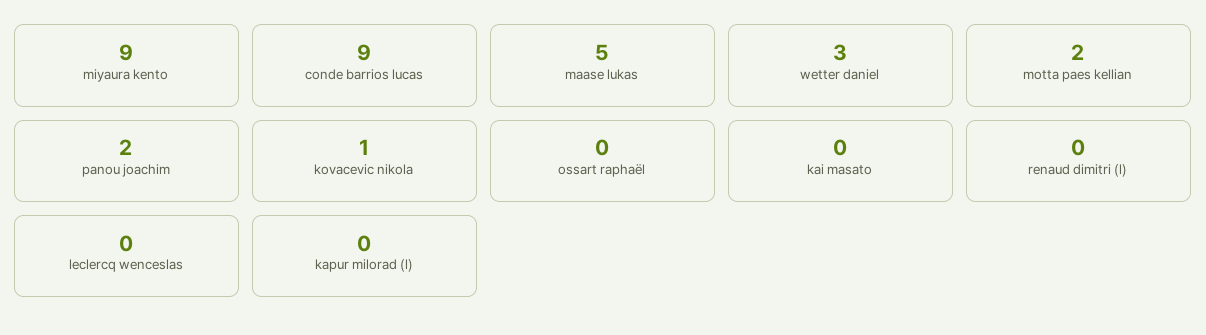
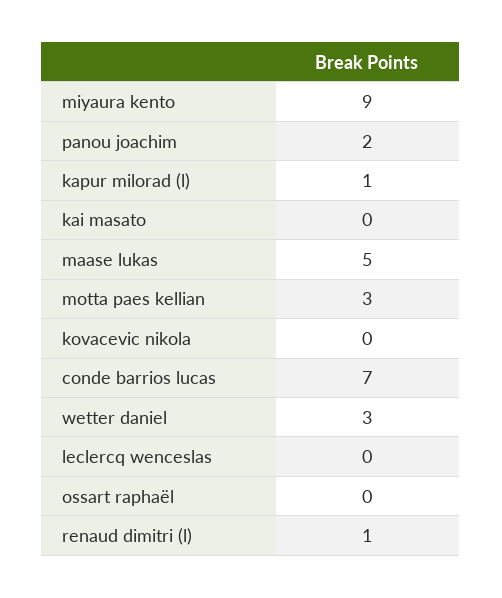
conde barrios lucas: 9 -> 7
motta paes kellian: 2 -> 3
kovacevic nikola: 1 -> 0
renaud dimitri (l): 0 -> 1
kapur milorad (l): 0 -> 1

